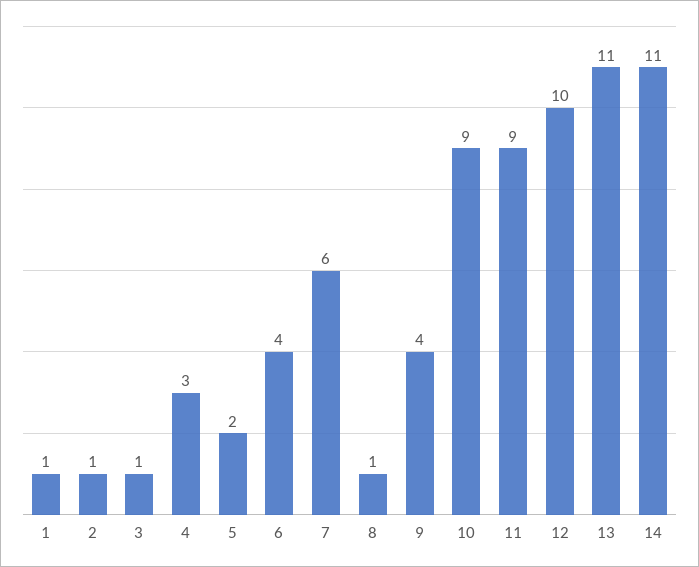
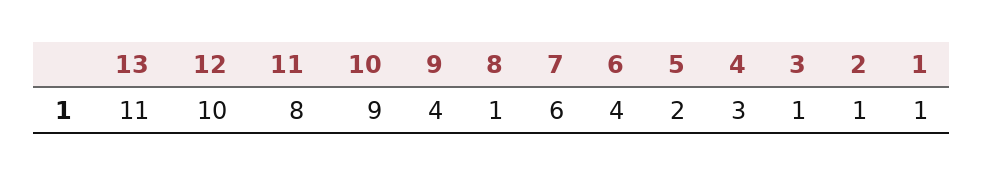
11: 9 -> 8
14: 11 -> none

